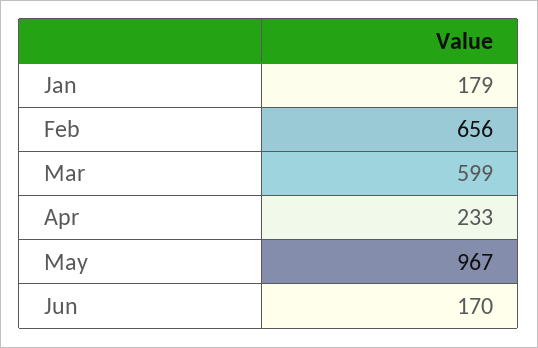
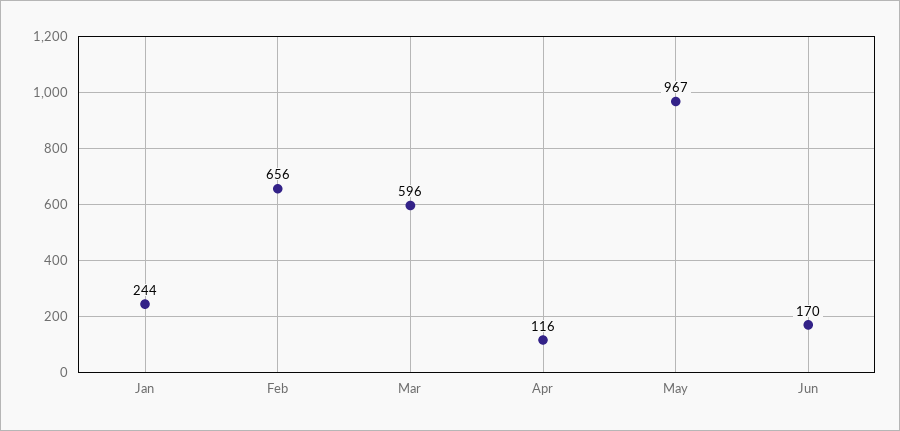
Jan: 179 -> 244
Mar: 599 -> 596
Apr: 233 -> 116

